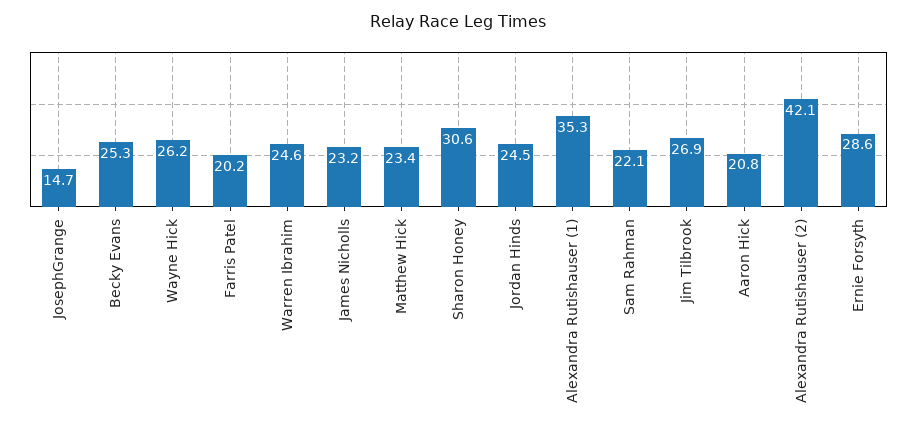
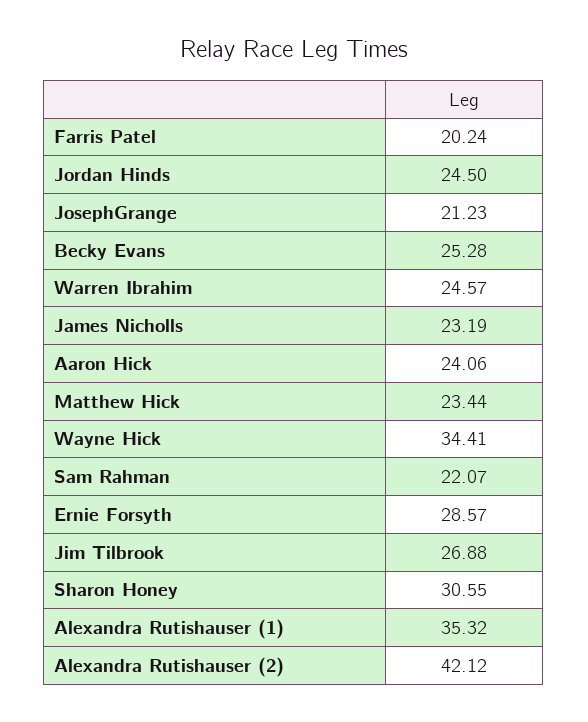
JosephGrange: 14.7 -> 21.23
Wayne Hick: 26.2 -> 34.41
Aaron Hick: 20.8 -> 24.06

